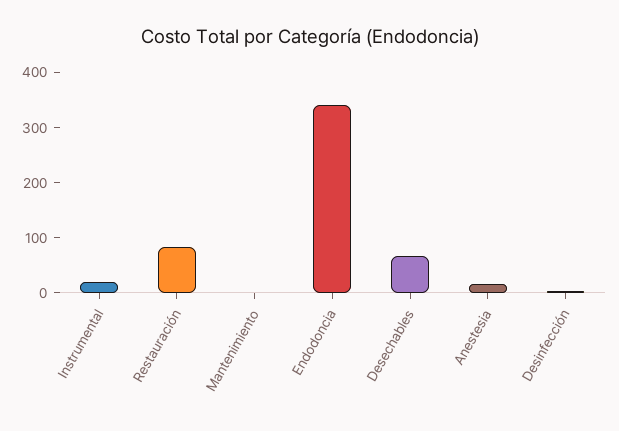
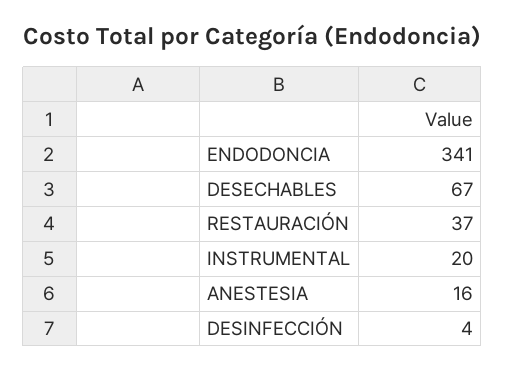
Restauración: 80 -> 37
Mantenimiento: 0 -> none

